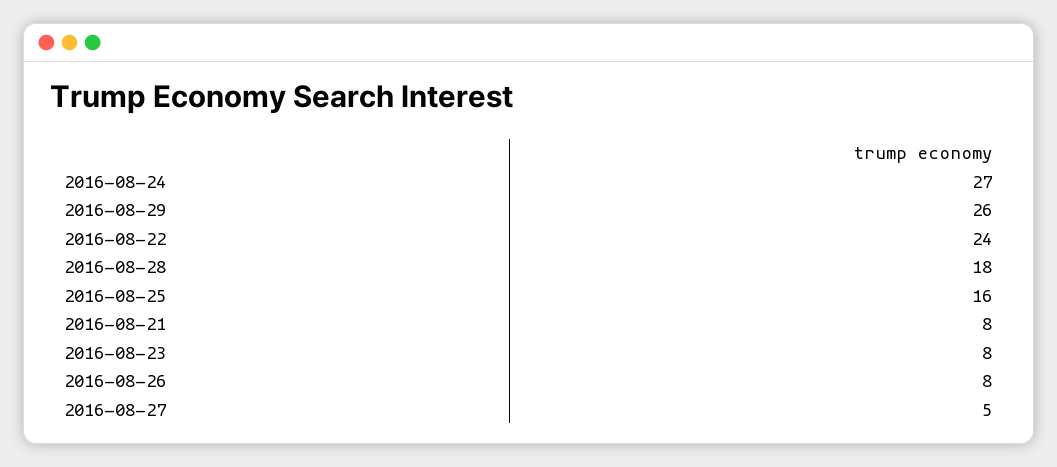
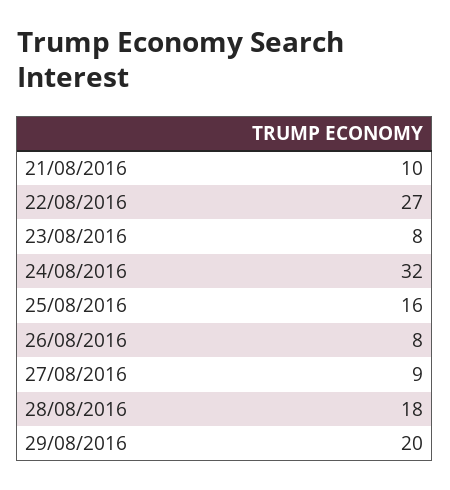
2016-08-24: 27 -> 32
2016-08-29: 26 -> 20
2016-08-22: 24 -> 27
2016-08-21: 8 -> 10
2016-08-27: 5 -> 9

